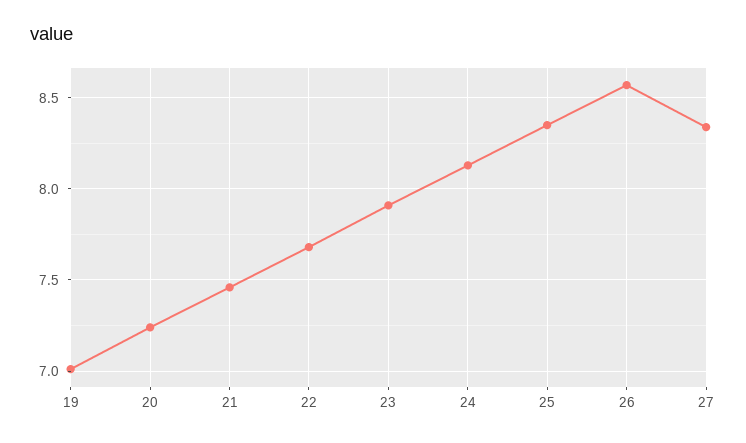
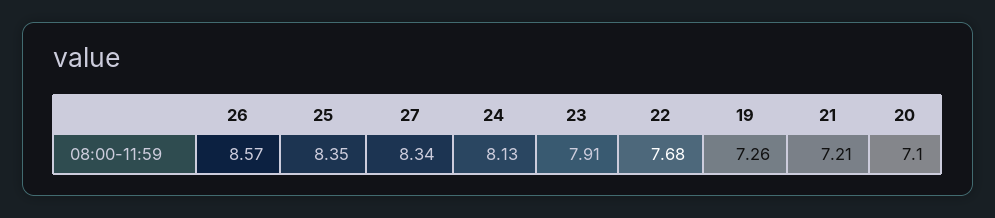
19: 7 -> 7.26
20: 7.25 -> 7.1
21: 7.45 -> 7.21

